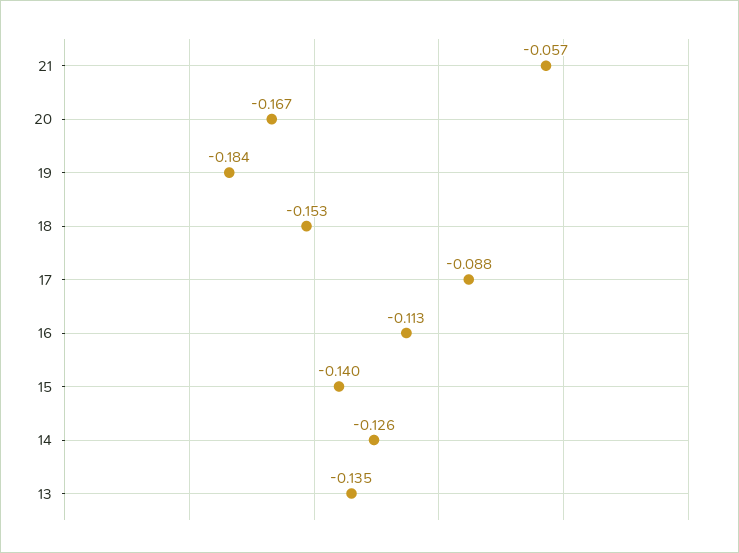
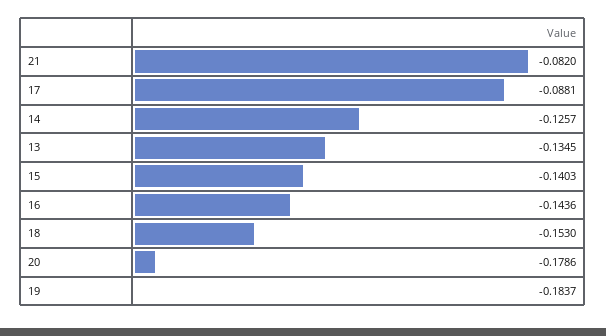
21: -0.057 -> -0.082
20: -0.167 -> -0.1786
16: -0.113 -> -0.1436

